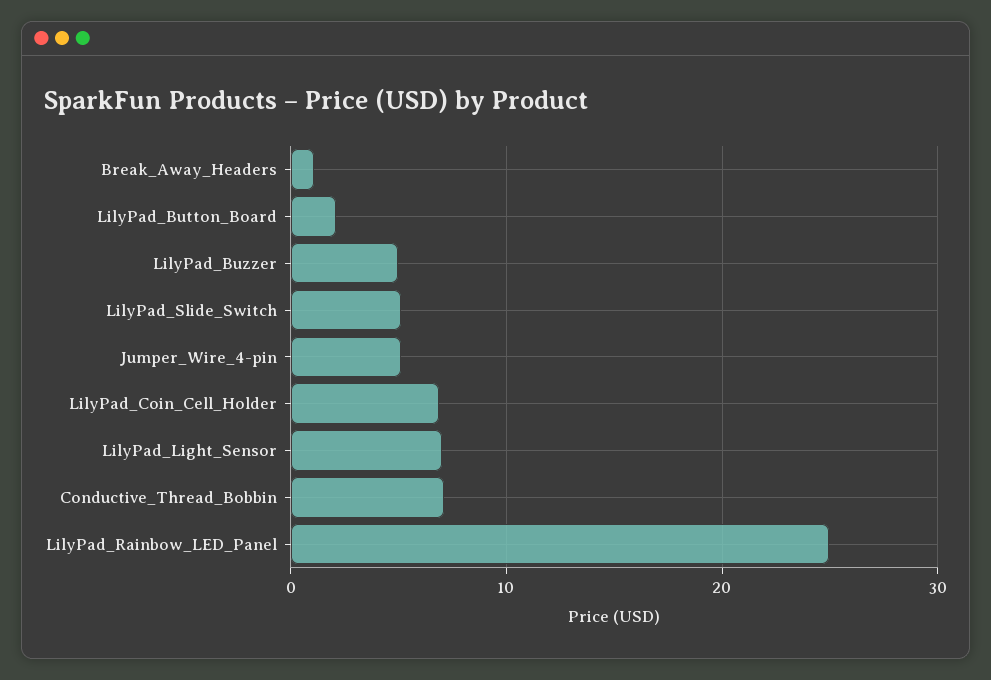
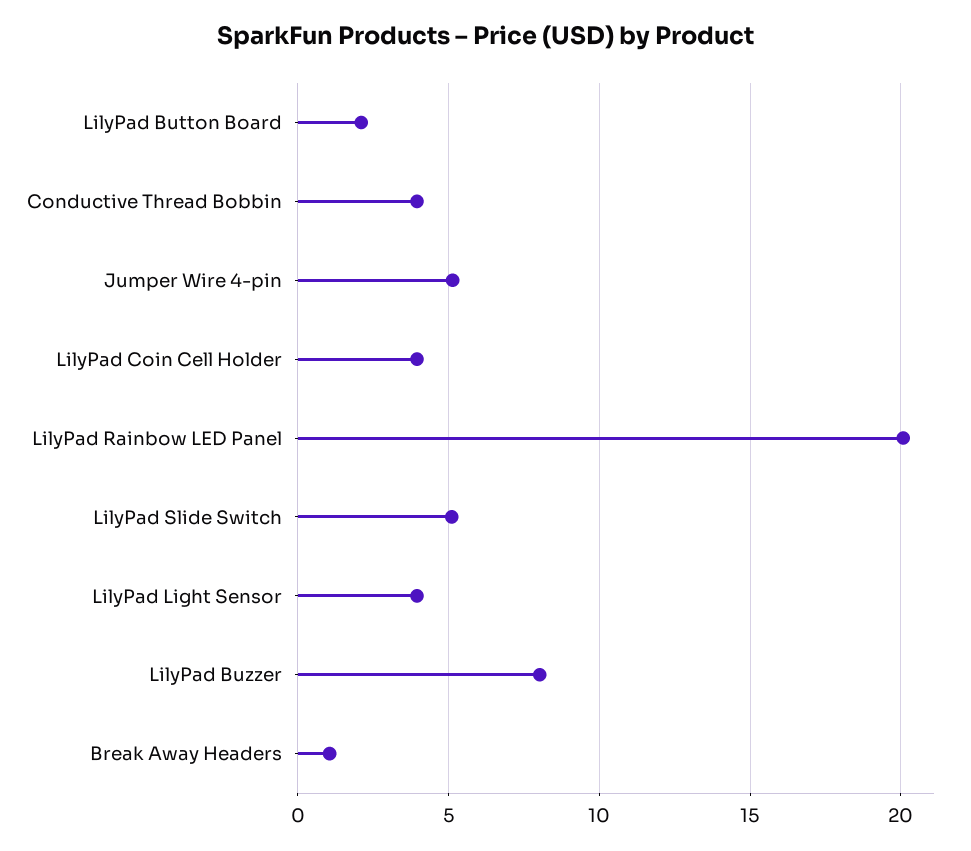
LilyPad_Buzzer: 5 -> 8
LilyPad_Coin_Cell_Holder: 7 -> 4
LilyPad_Light_Sensor: 7 -> 4
Conductive_Thread_Bobbin: 7 -> 4
LilyPad_Rainbow_LED_Panel: 25 -> 20

